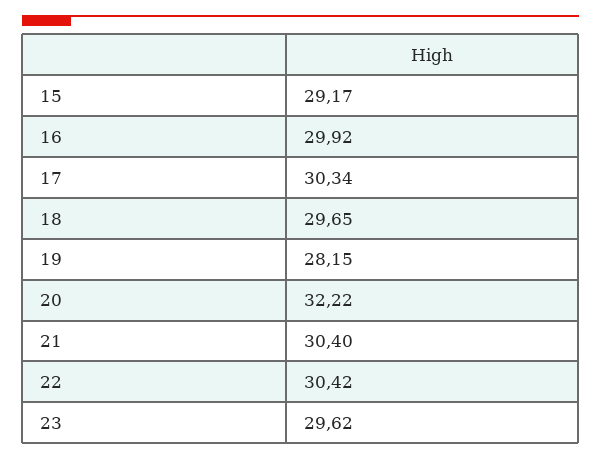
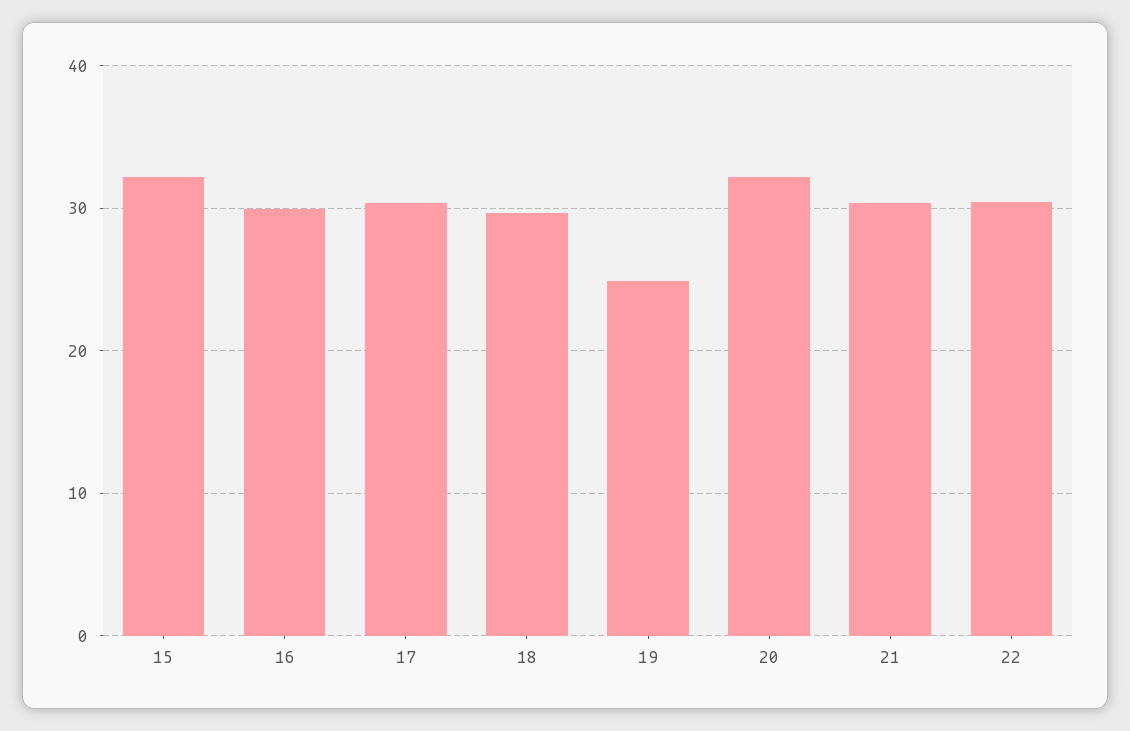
15: 29.17 -> 32
19: 28.15 -> 25
23: 29.62 -> none

